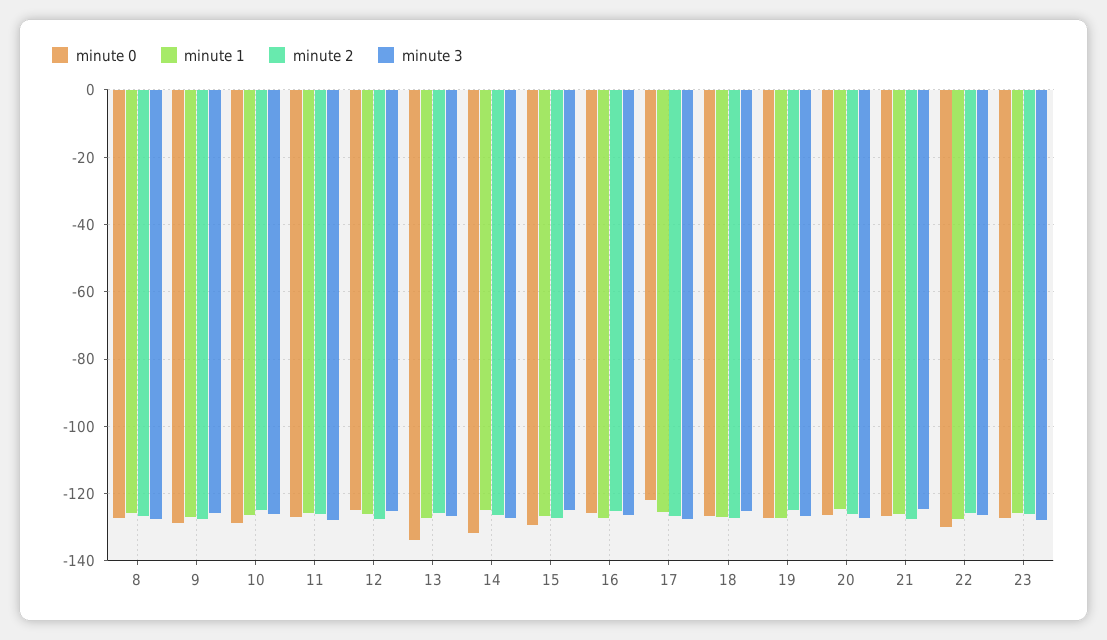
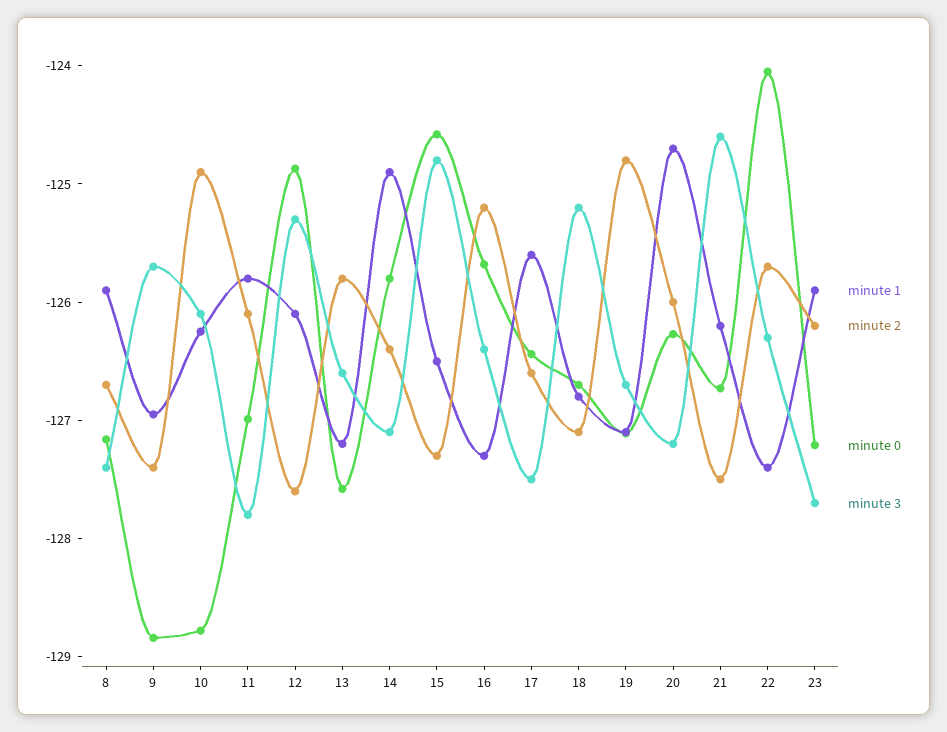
minute 0, 13: -134 -> -127.6
minute 0, 14: -132 -> -125.8
minute 0, 15: -130 -> -124.6
minute 0, 17: -122 -> -126.4
minute 0, 22: -130 -> -124

